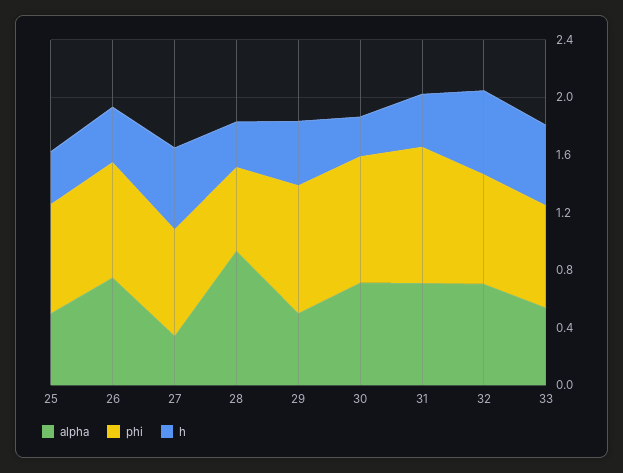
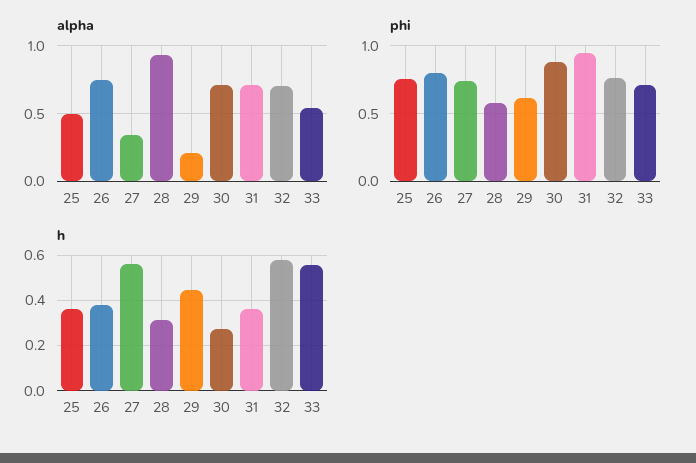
alpha, 29: 0.5 -> 0.2
phi, 29: 0.9 -> 0.6

